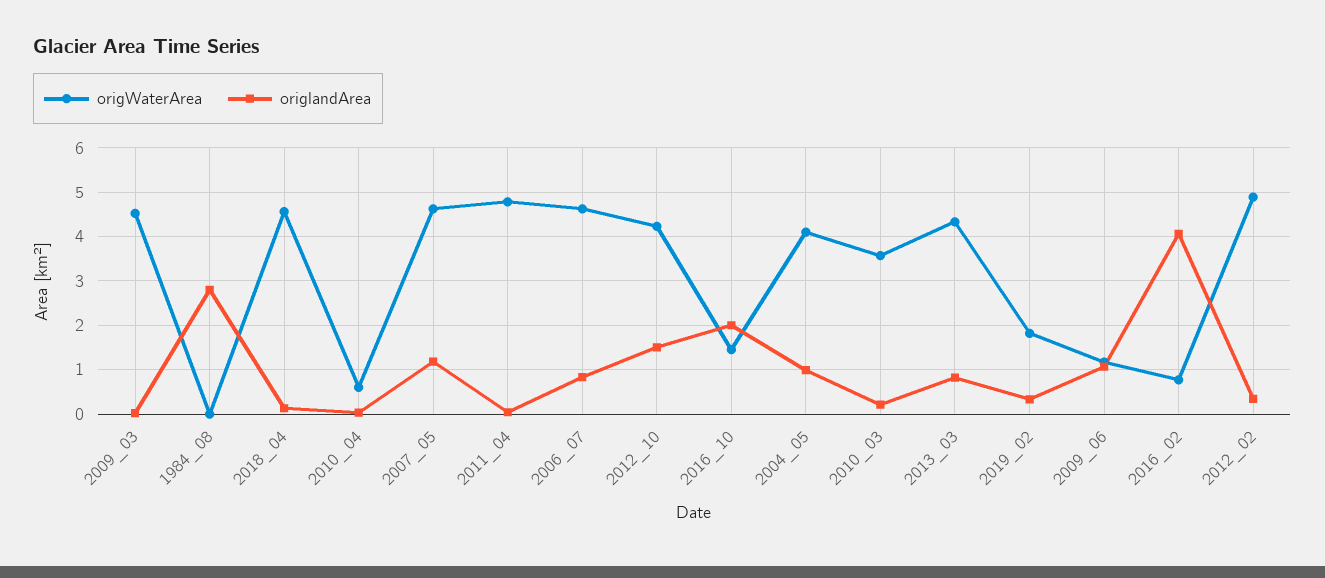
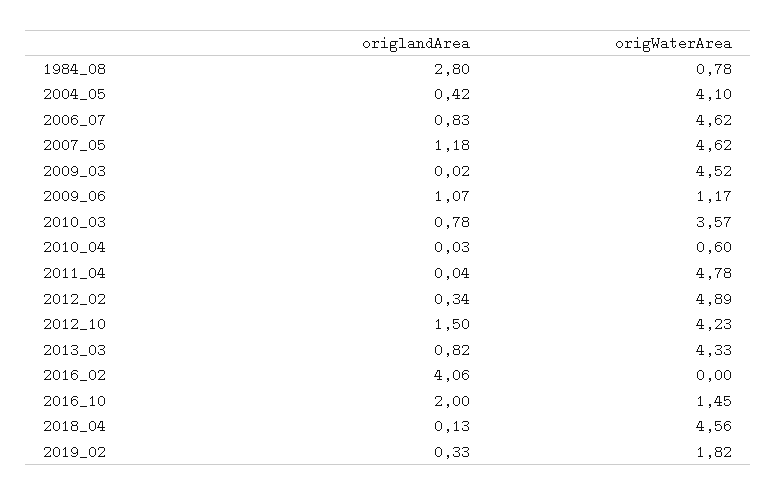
origWaterArea, 1984_08: 0 -> 0.78
origlandArea, 2004_05: 1 -> 0.42
origlandArea, 2010_03: 0.2 -> 0.78
origWaterArea, 2016_02: 0.8 -> 0

